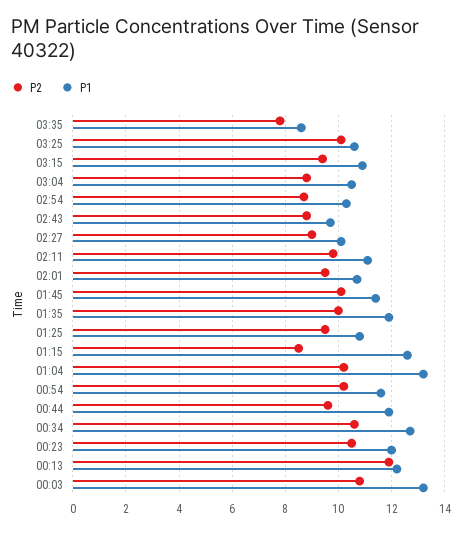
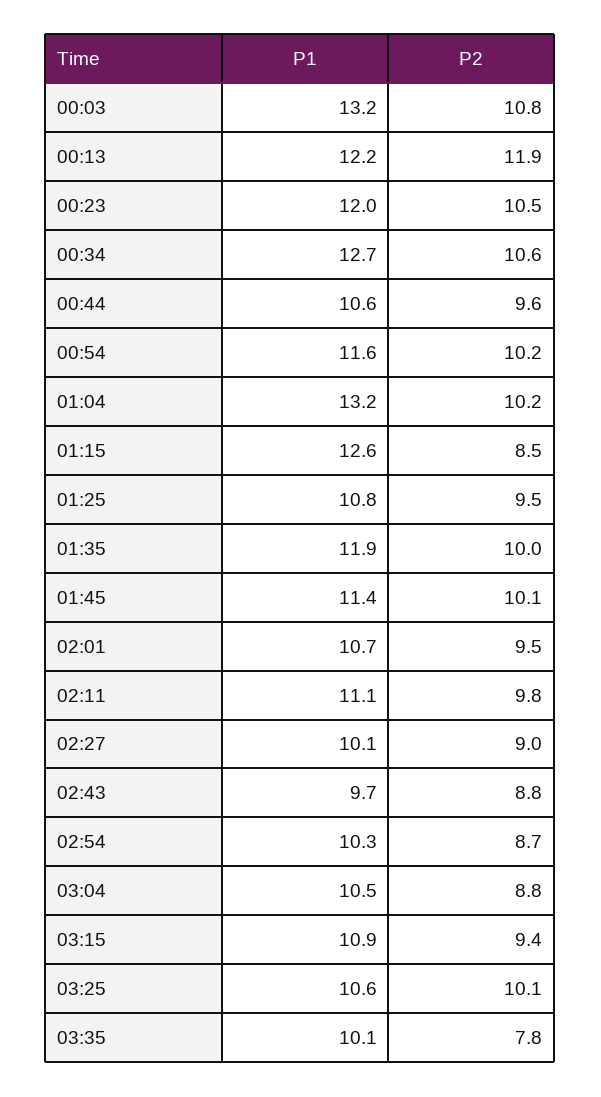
P1, 03:35: 8.5 -> 10.1
P1, 00:44: 12 -> 10.6

